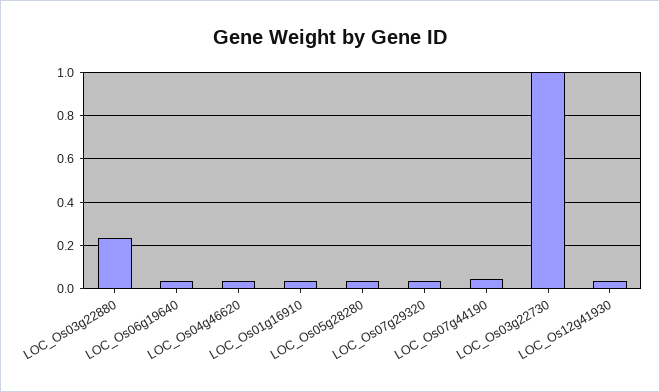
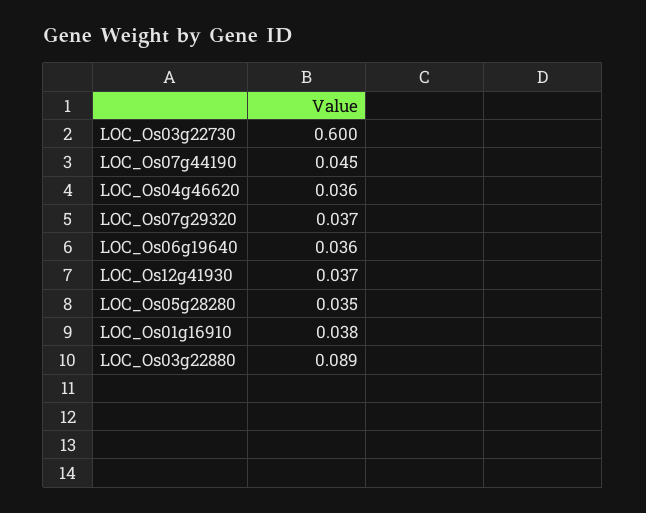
LOC_Os03g22880: 0.25 -> 0.089
LOC_Os03g22730: 1 -> 0.6

